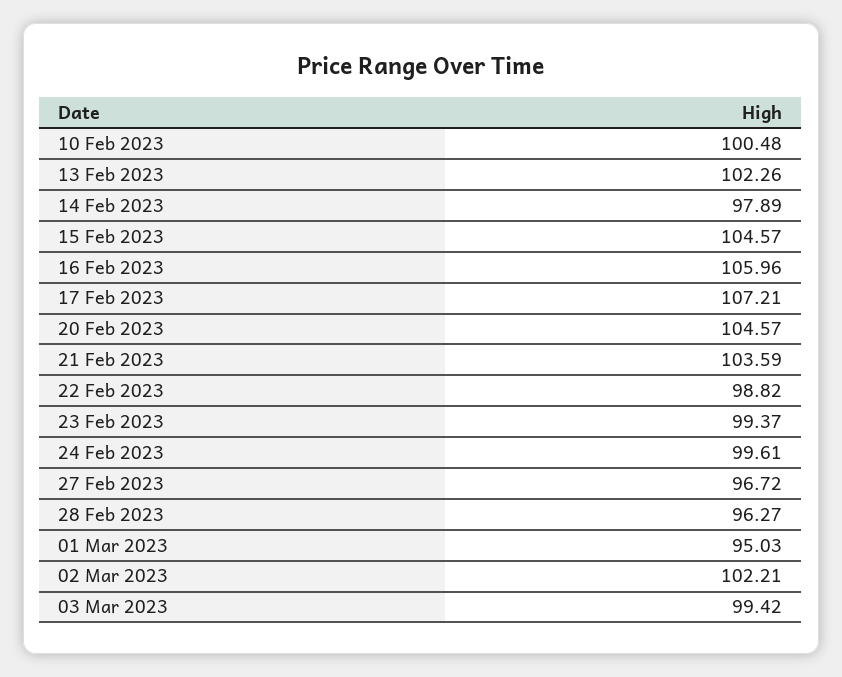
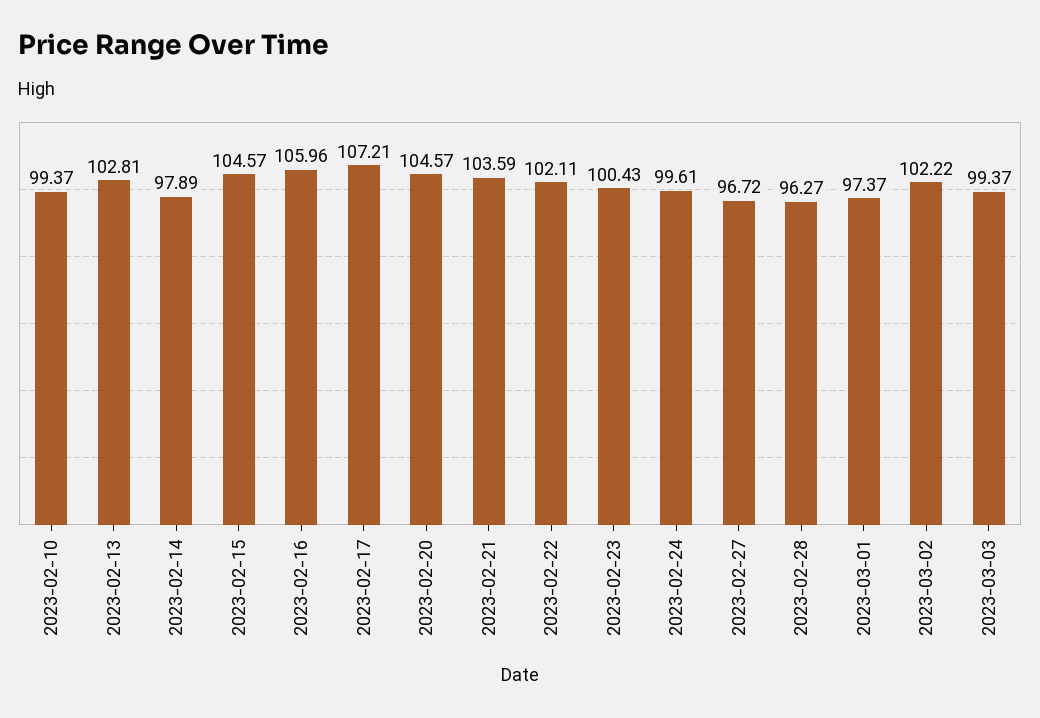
10 Feb 2023: 100.48 -> 99.37
13 Feb 2023: 102.26 -> 102.81
22 Feb 2023: 98.82 -> 102.11
23 Feb 2023: 99.37 -> 100.43
01 Mar 2023: 95.03 -> 97.37
02 Mar 2023: 102.21 -> 102.22
03 Mar 2023: 99.42 -> 99.37

